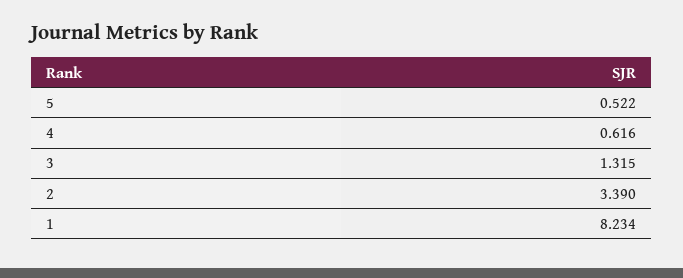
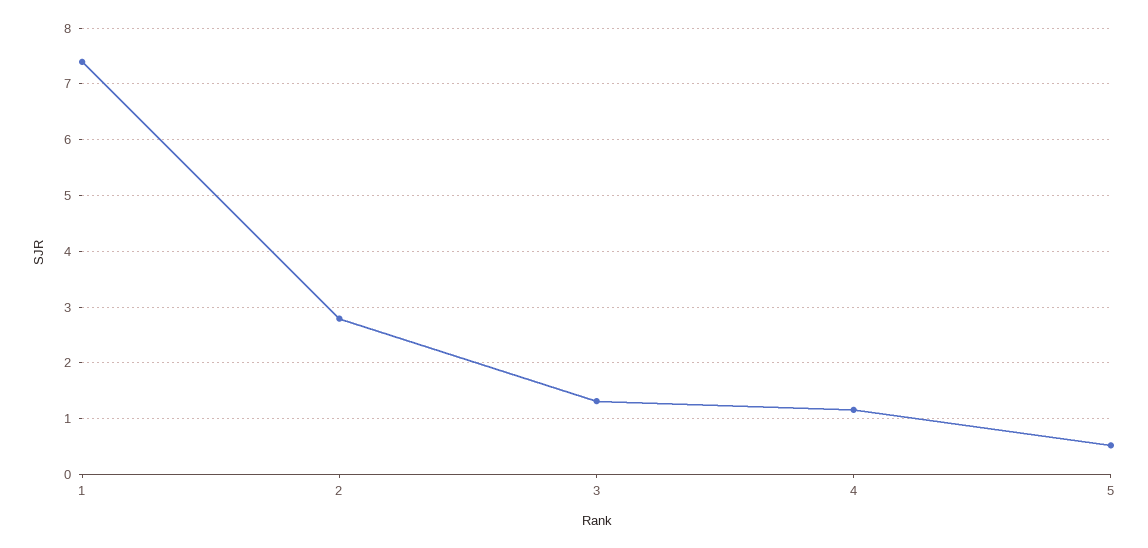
4: 0.616 -> 1.2
2: 3.39 -> 2.8
1: 8.234 -> 7.4

